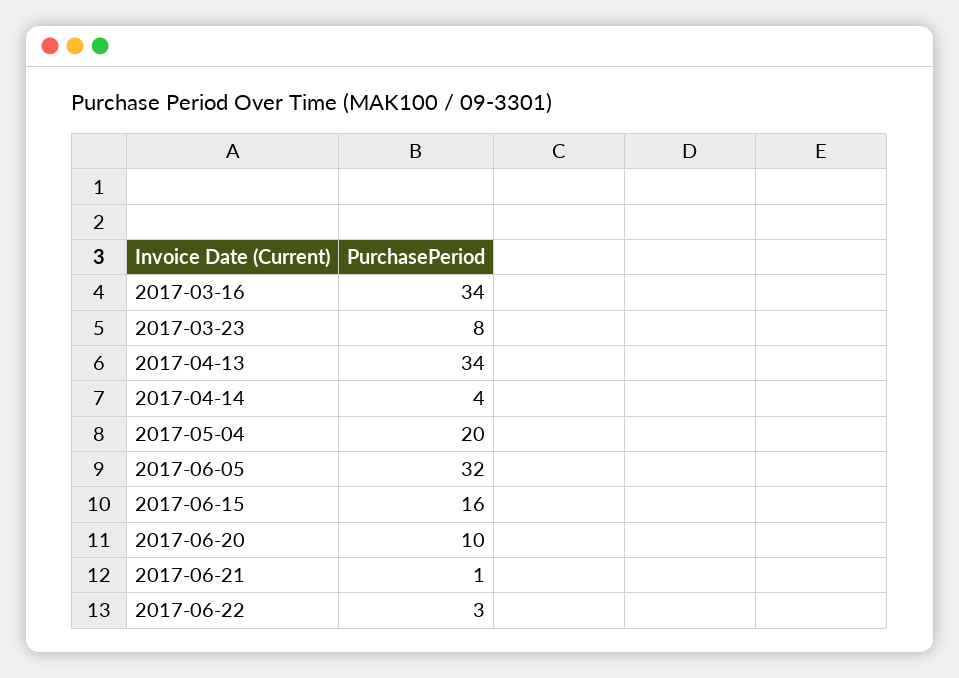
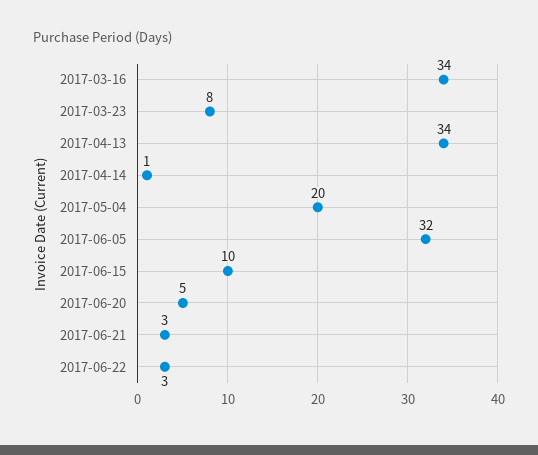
2017-04-14: 4 -> 1
2017-06-15: 16 -> 10
2017-06-20: 10 -> 5
2017-06-21: 1 -> 3

